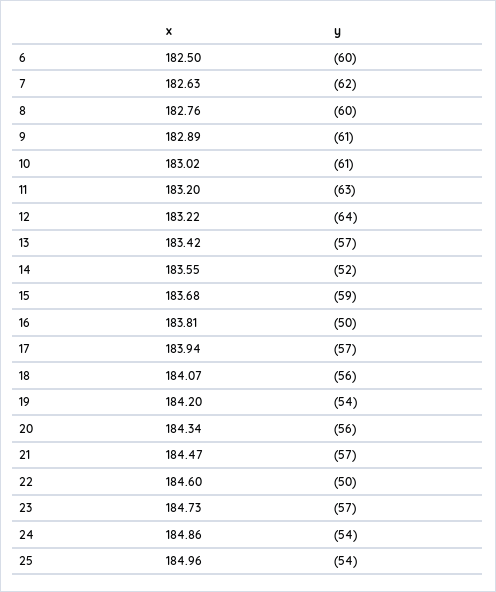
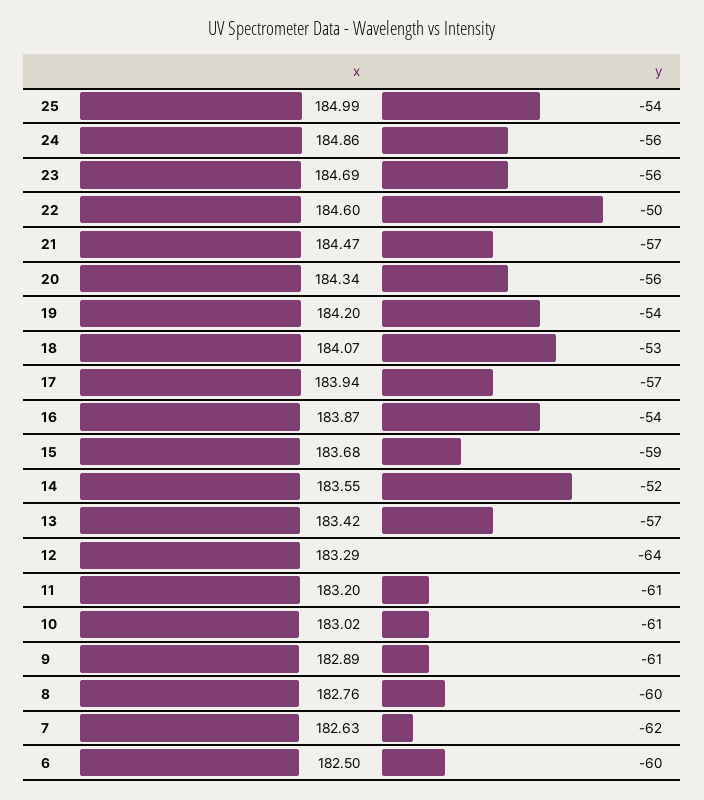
y, 11: -63 -> -61
x, 12: 183.22 -> 183.29
x, 16: 183.81 -> 183.87
y, 16: -50 -> -54
y, 18: -56 -> -53
x, 23: 184.73 -> 184.69
y, 23: -57 -> -56
y, 24: -54 -> -56
x, 25: 184.96 -> 184.99

